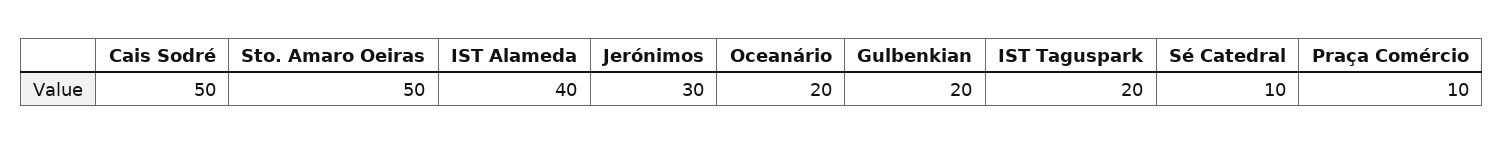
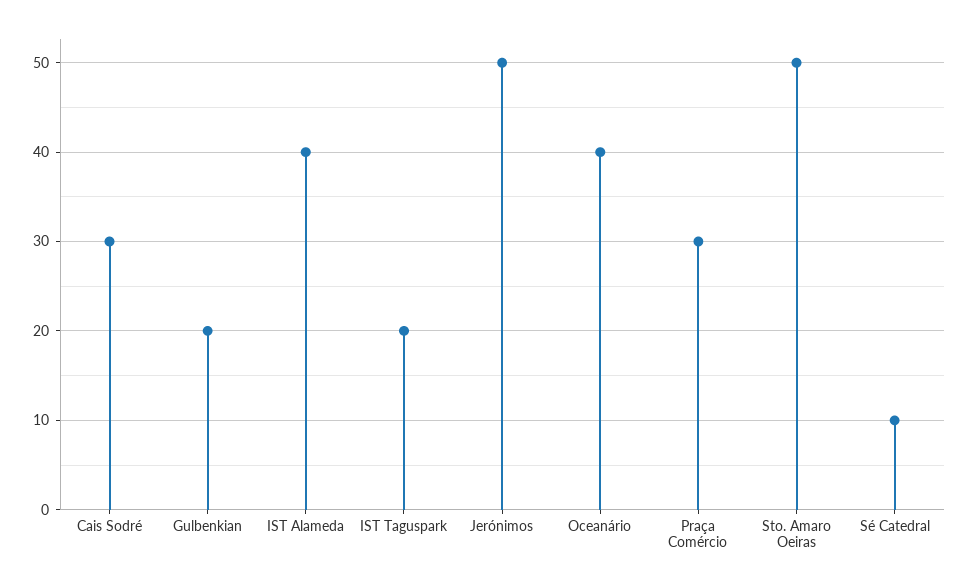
Cais Sodré: 50 -> 30
Jerónimos: 30 -> 50
Oceanário: 20 -> 40
Praça Comércio: 10 -> 30

